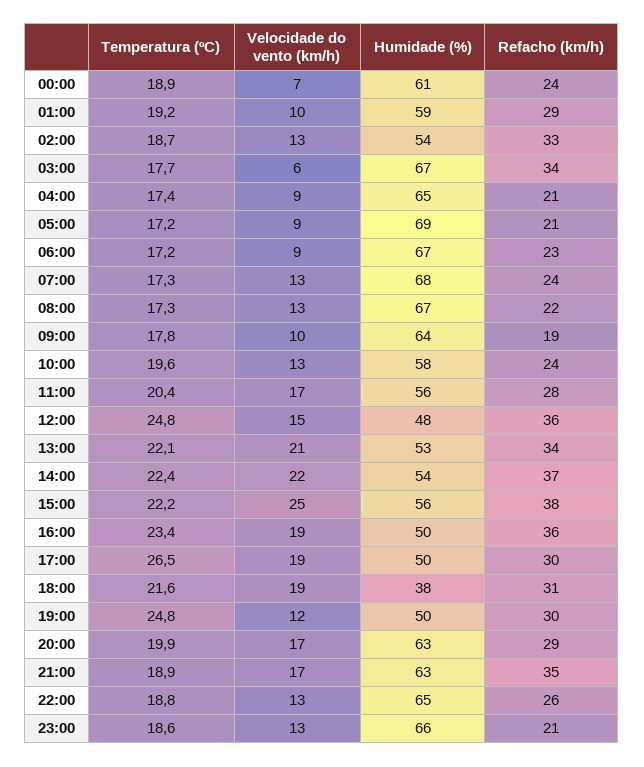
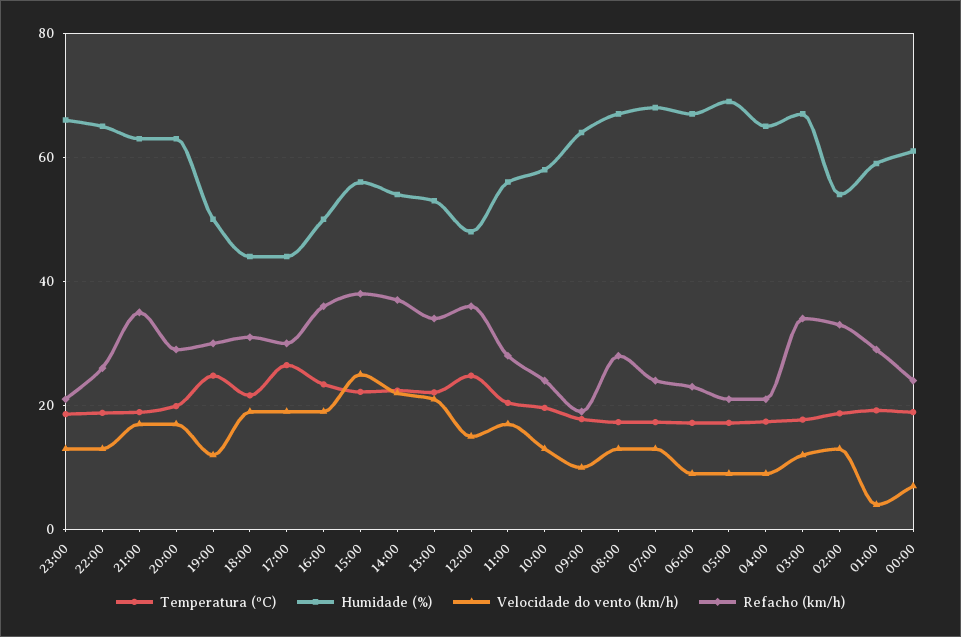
Velocidade do vento (km/h), 01:00: 10 -> 4
Velocidade do vento (km/h), 03:00: 6 -> 12
Refacho (km/h), 08:00: 22 -> 28
Humidade (%), 17:00: 50 -> 44
Humidade (%), 18:00: 38 -> 44

